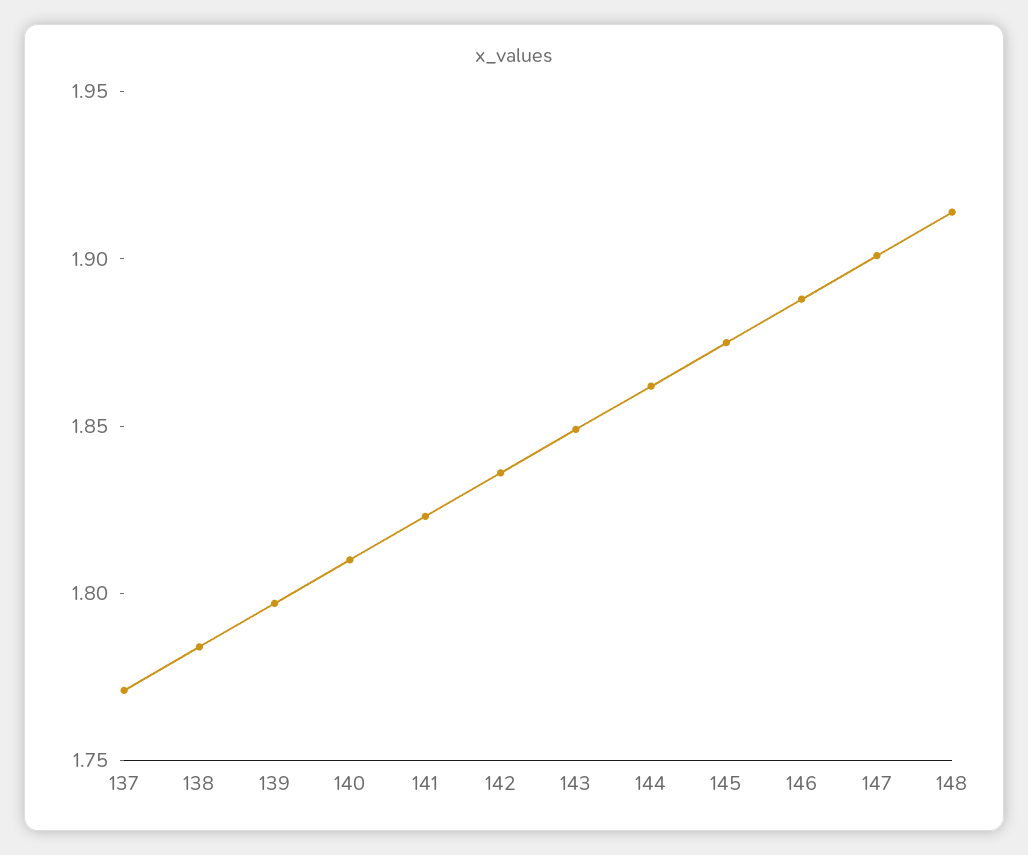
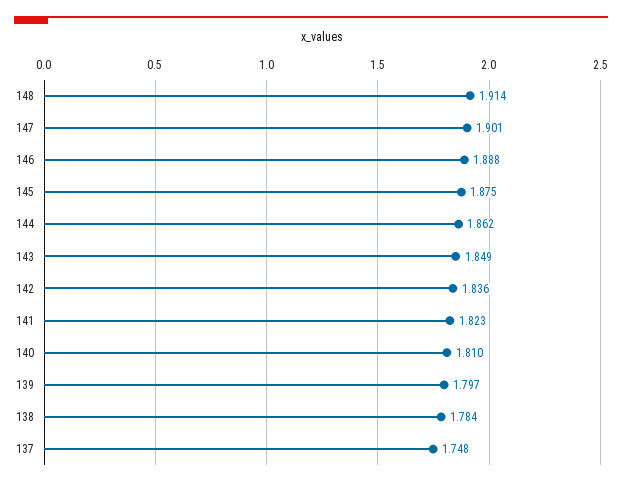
137: 1.77 -> 1.748

